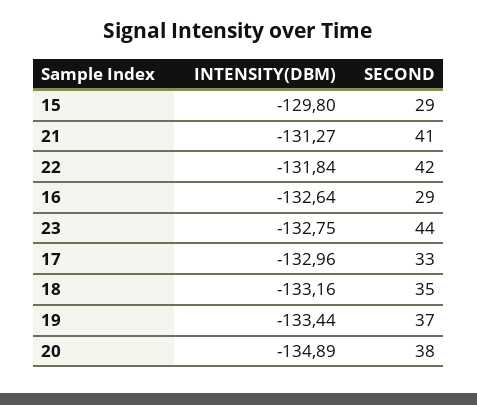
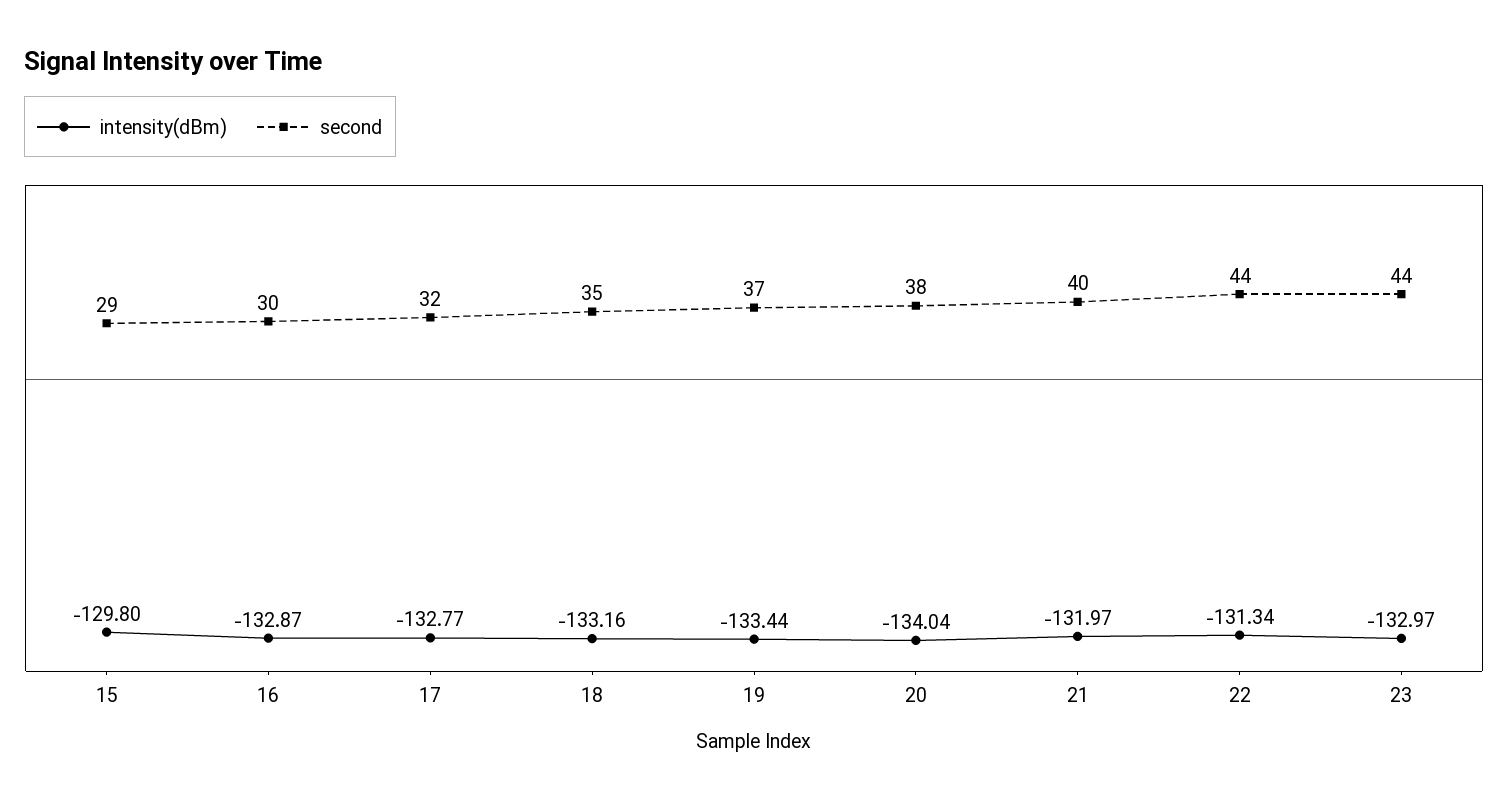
INTENSITY(DBM), 21: -131.27 -> -131.97
SECOND, 21: 41 -> 40
INTENSITY(DBM), 22: -131.84 -> -131.34
SECOND, 22: 42 -> 44
INTENSITY(DBM), 16: -132.64 -> -132.87
SECOND, 16: 29 -> 30
INTENSITY(DBM), 23: -132.75 -> -132.97
INTENSITY(DBM), 17: -132.96 -> -132.77
SECOND, 17: 33 -> 32
INTENSITY(DBM), 20: -134.89 -> -134.04

